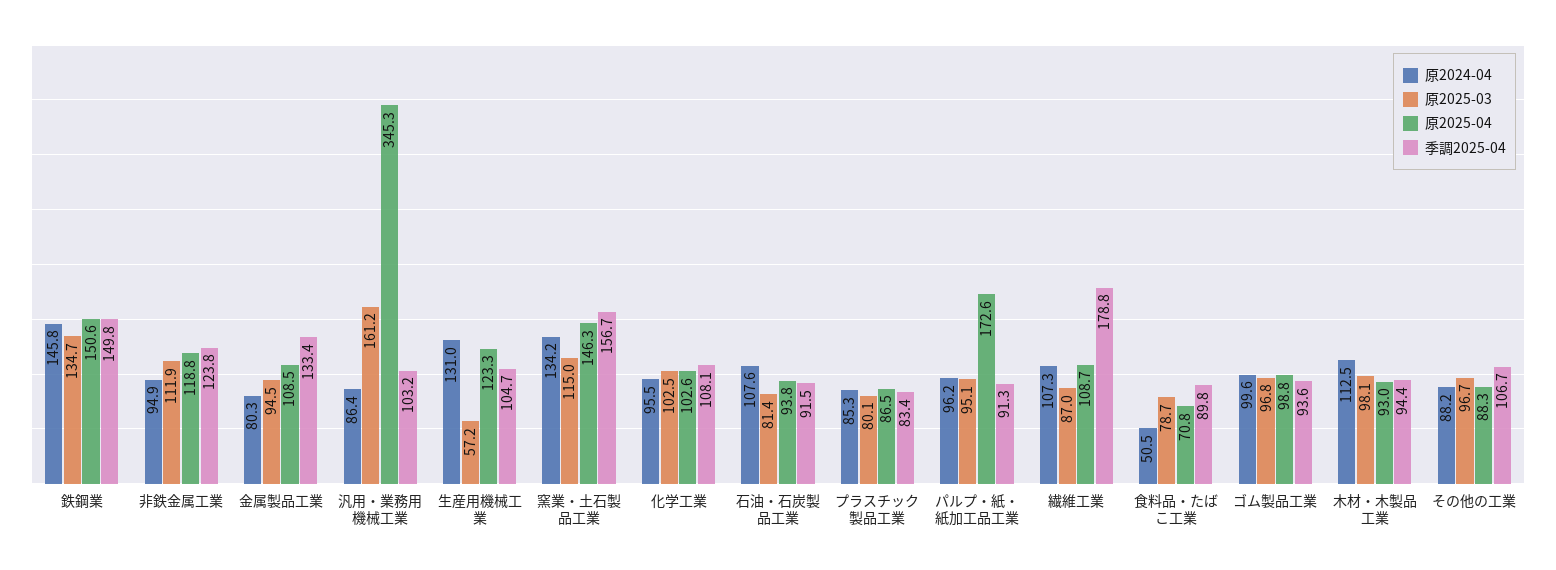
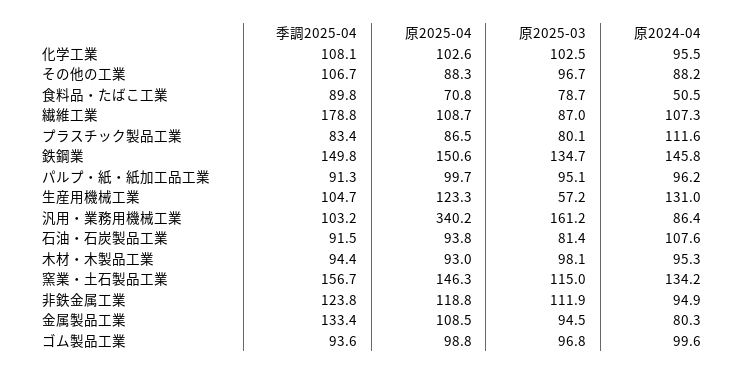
原2025-04, 汎用・業務用機械工業: 345.3 -> 340.2
原2024-04, プラスチック製品工業: 85.3 -> 111.6
原2025-04, パルプ・紙・紙加工品工業: 172.6 -> 99.7
原2024-04, 木材・木製品工業: 112.5 -> 95.3

